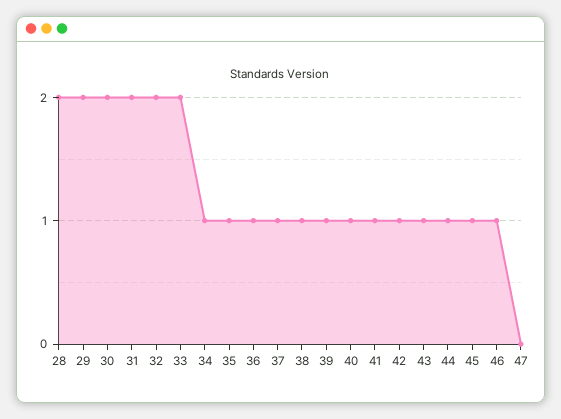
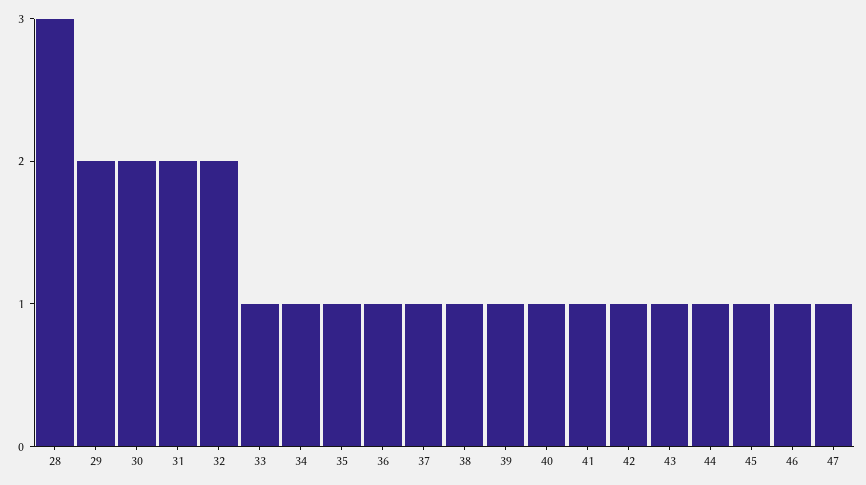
28: 2 -> 3
33: 2 -> 1
47: 0 -> 1

